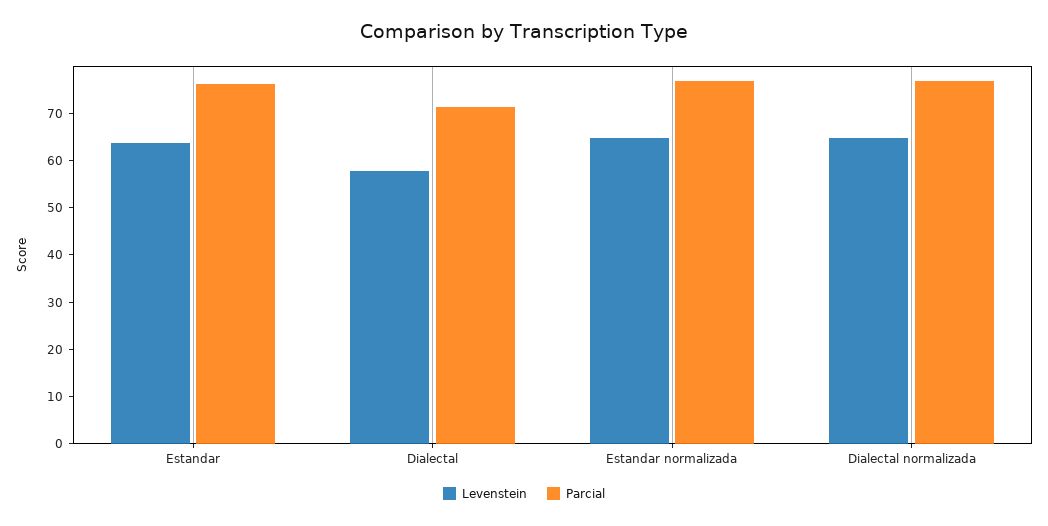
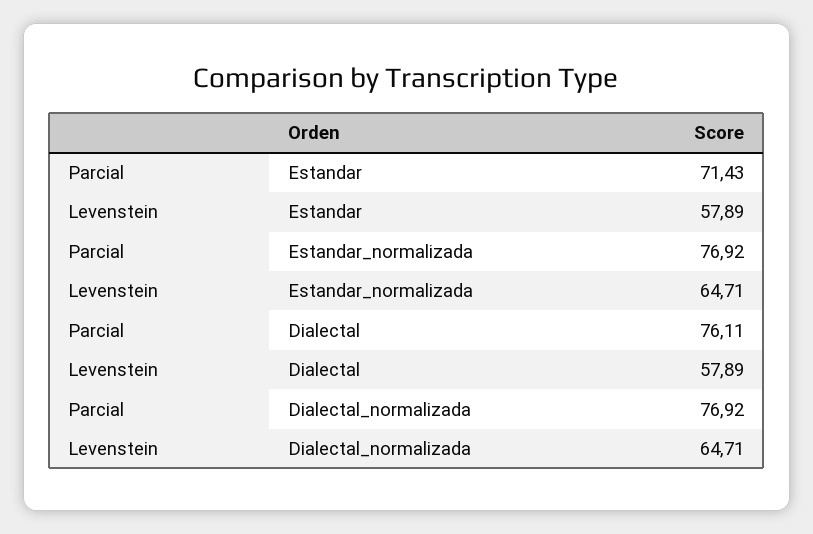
Levenstein, Estandar: 64 -> 57.89
Parcial, Estandar: 76 -> 71.43
Parcial, Dialectal: 72 -> 76.11

